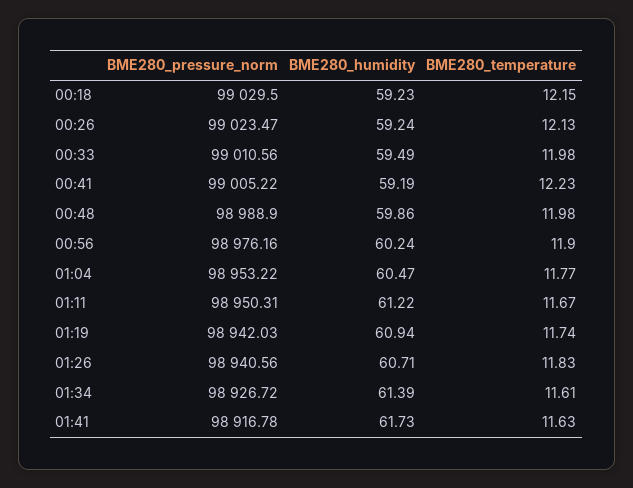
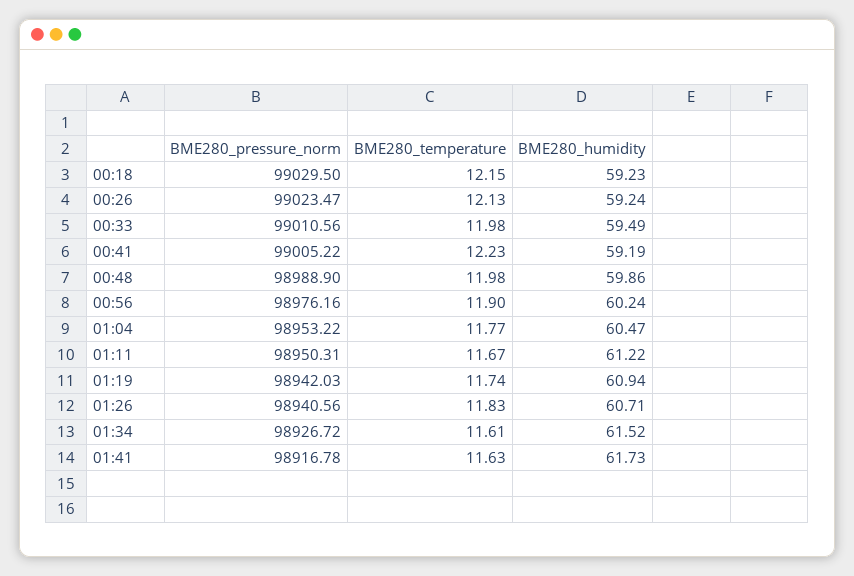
BME280_humidity, 01:34: 61.39 -> 61.52

